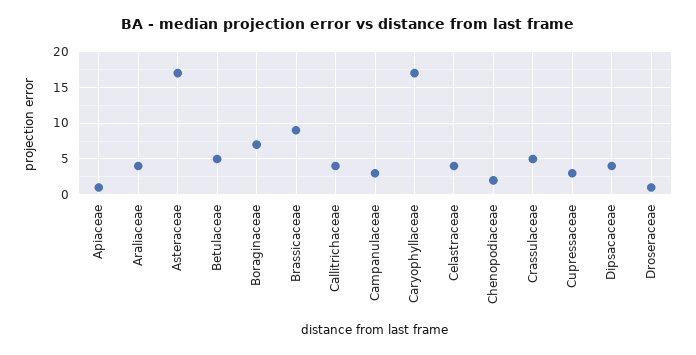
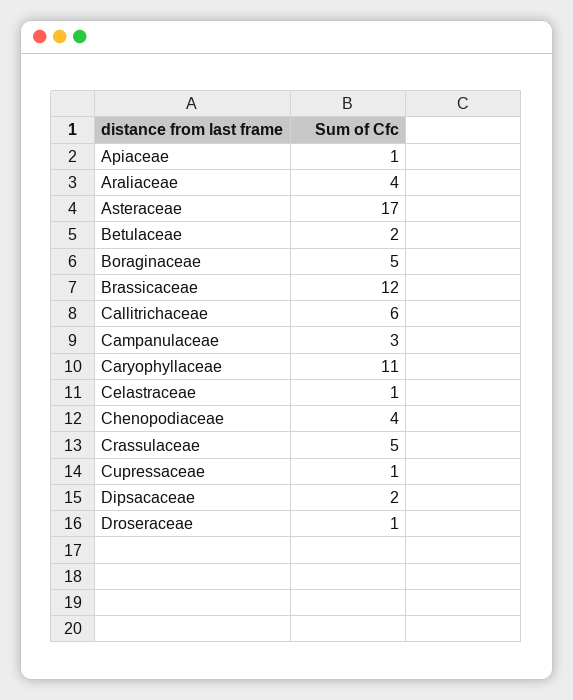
Betulaceae: 5 -> 2
Boraginaceae: 7 -> 5
Brassicaceae: 9 -> 12
Callitrichaceae: 4 -> 6
Caryophyllaceae: 17 -> 11
Celastraceae: 4 -> 1
Chenopodiaceae: 2 -> 4
Cupressaceae: 3 -> 1
Dipsacaceae: 4 -> 2

